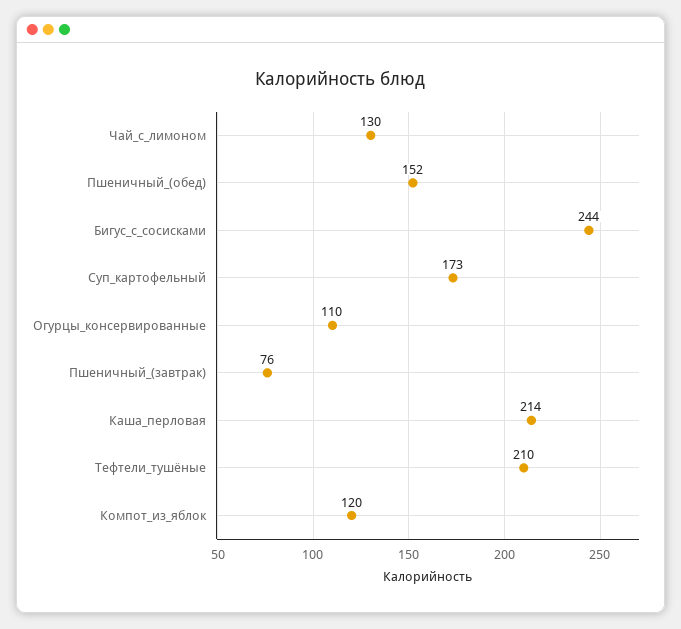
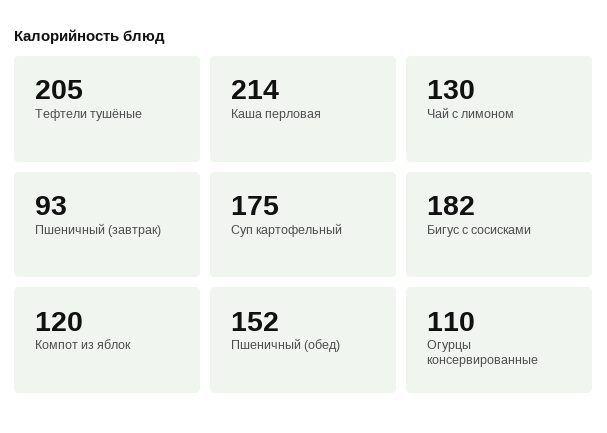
Бигус_с_сосисками: 244 -> 182
Суп_картофельный: 173 -> 175
Пшеничный_(завтрак): 76 -> 93
Тефтели_тушёные: 210 -> 205

